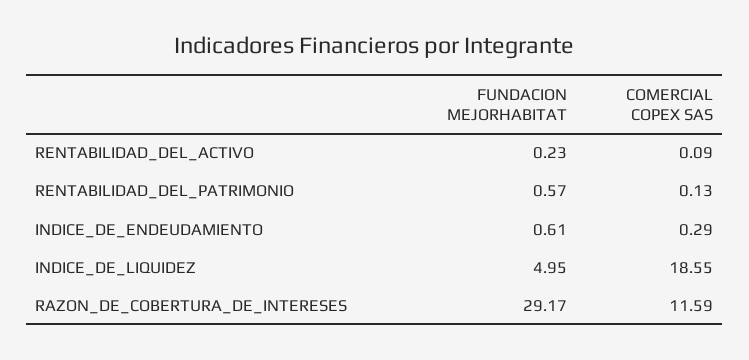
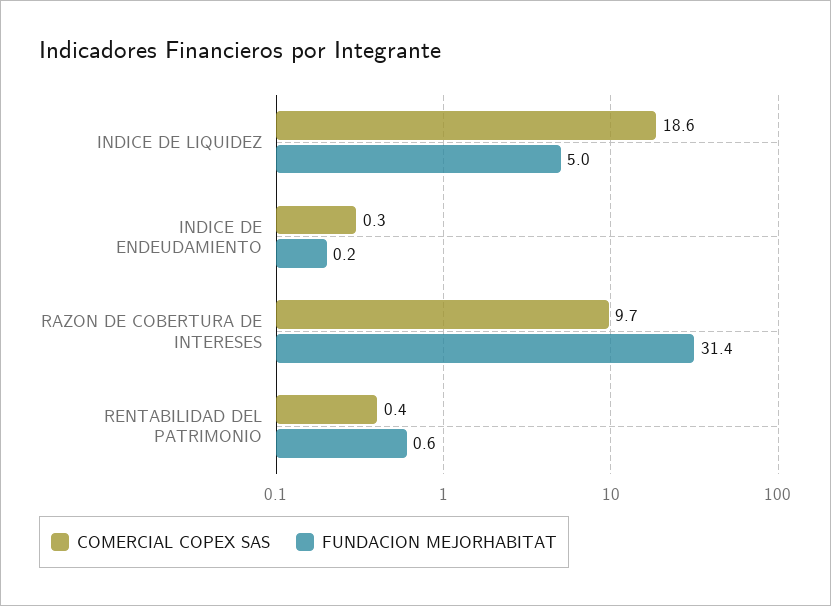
FUNDACION MEJORHABITAT, RENTABILIDAD_DEL_ACTIVO: 0.23 -> none
COMERCIAL COPEX SAS, RENTABILIDAD_DEL_ACTIVO: 0.09 -> none
COMERCIAL COPEX SAS, RENTABILIDAD_DEL_PATRIMONIO: 0.13 -> 0.4
FUNDACION MEJORHABITAT, INDICE_DE_ENDEUDAMIENTO: 0.61 -> 0.2
FUNDACION MEJORHABITAT, RAZON_DE_COBERTURA_DE_INTERESES: 29.17 -> 31.4
COMERCIAL COPEX SAS, RAZON_DE_COBERTURA_DE_INTERESES: 11.59 -> 9.7

